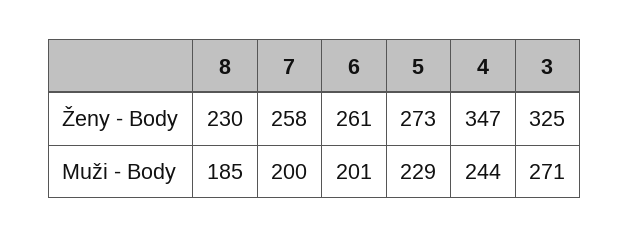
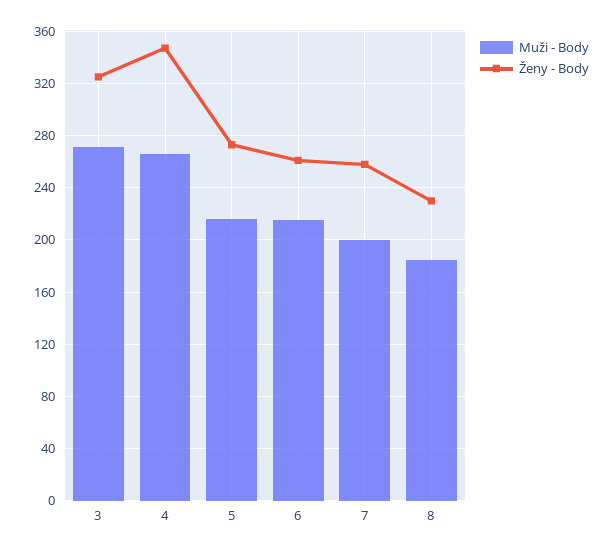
Muži - Body, 6: 201 -> 215
Muži - Body, 5: 229 -> 215
Muži - Body, 4: 244 -> 265

